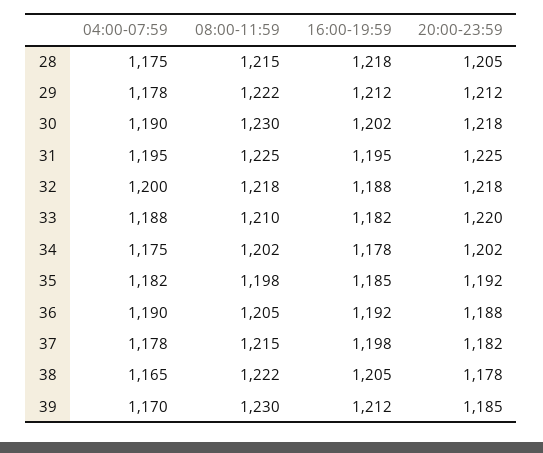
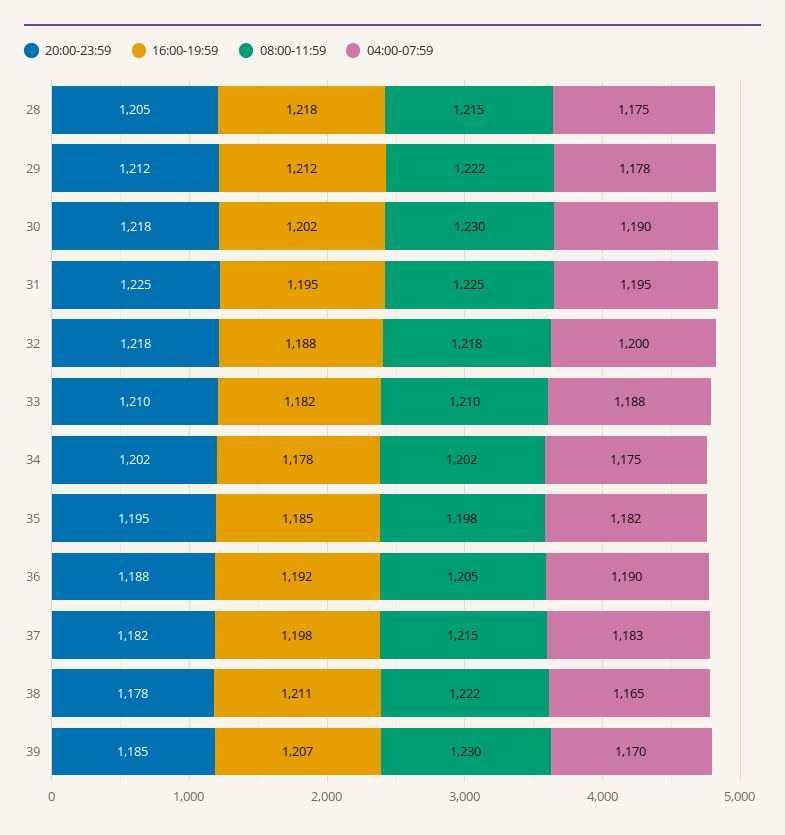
20:00-23:59, 33: 1220 -> 1210
20:00-23:59, 35: 1192 -> 1195
04:00-07:59, 37: 1178 -> 1183
16:00-19:59, 38: 1205 -> 1211
16:00-19:59, 39: 1212 -> 1207

